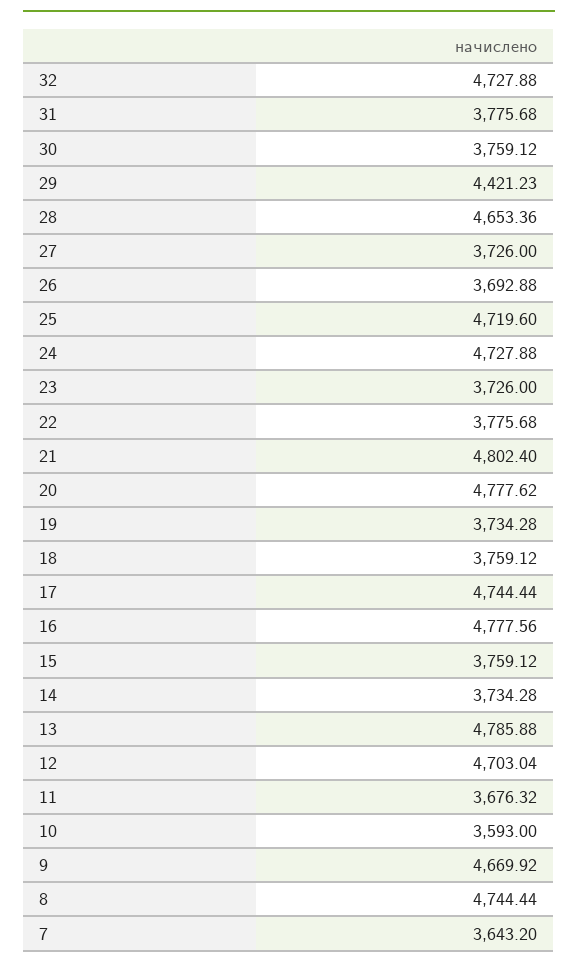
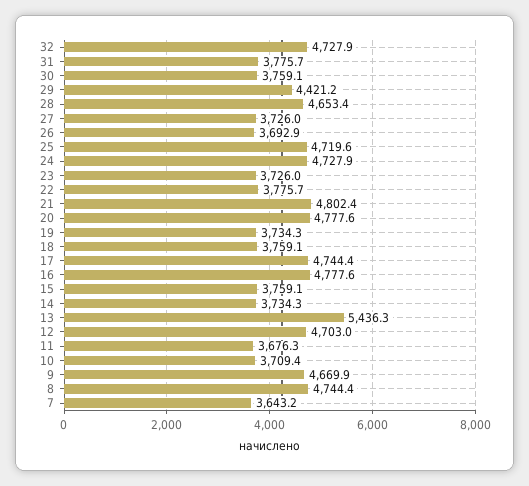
13: 4785.88 -> 5436.3
10: 3593 -> 3709.4

